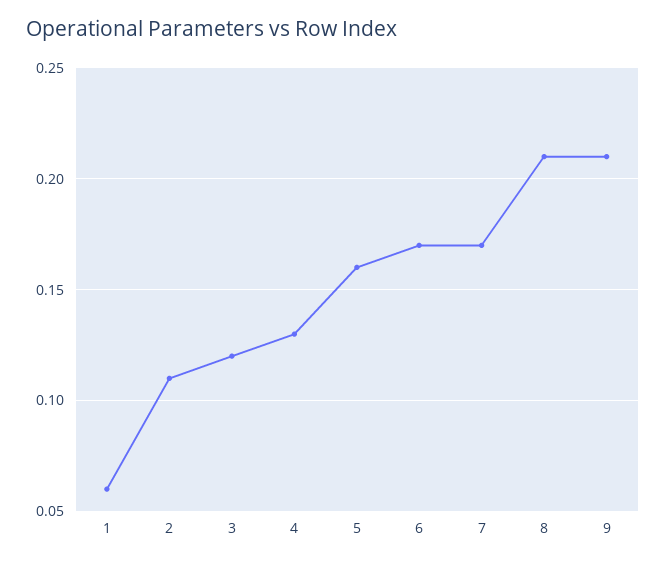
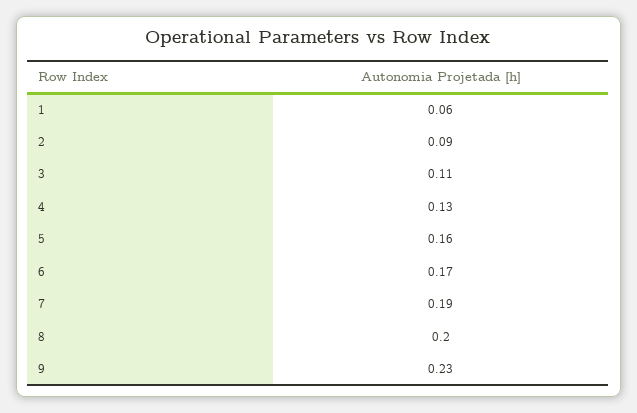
2: 0.11 -> 0.09
3: 0.12 -> 0.11
7: 0.17 -> 0.19
8: 0.21 -> 0.2
9: 0.21 -> 0.23

